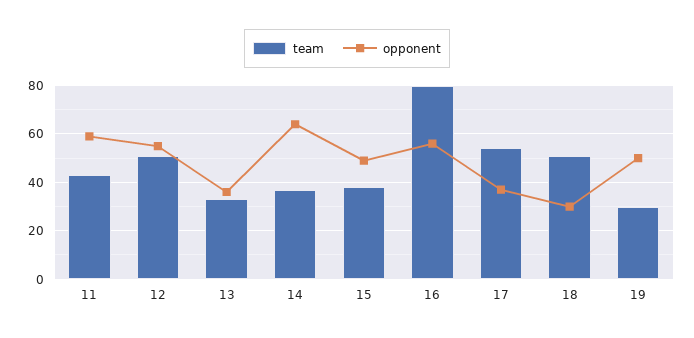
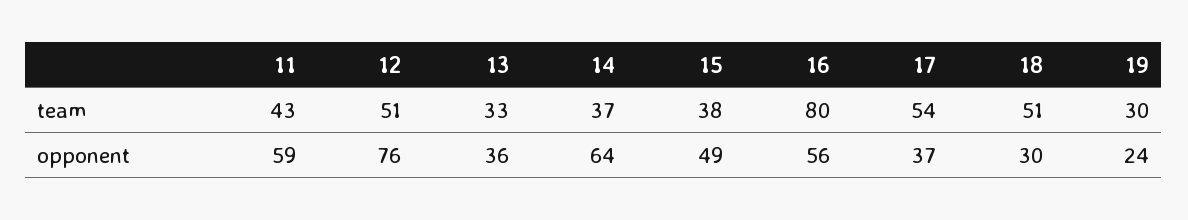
opponent, 12: 55 -> 76
opponent, 19: 50 -> 24

